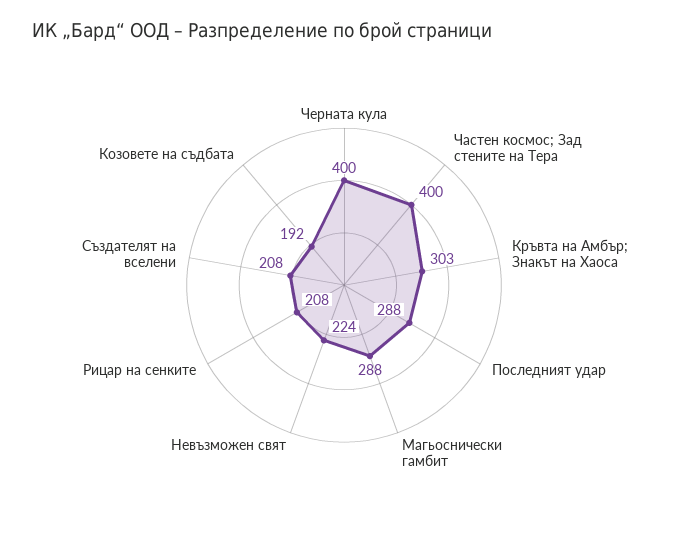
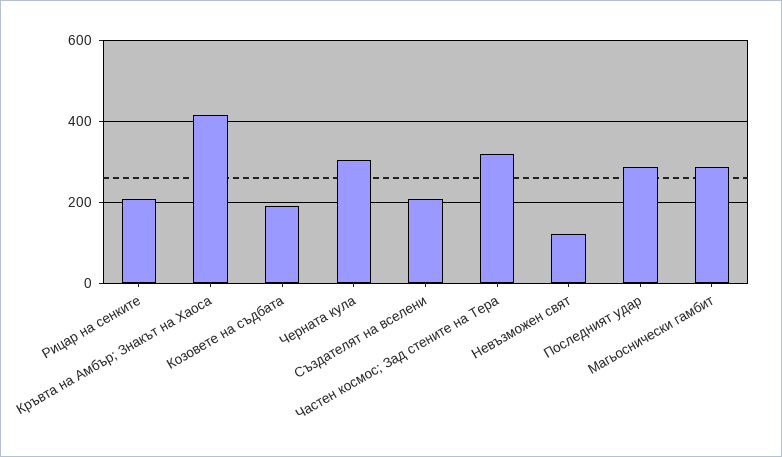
Черната кула: 400 -> 300
Частен космос; Зад стените на Тера: 400 -> 320
Кръвта на Амбър; Знакът на Хаоса: 303 -> 420
Невъзможен свят: 224 -> 120

